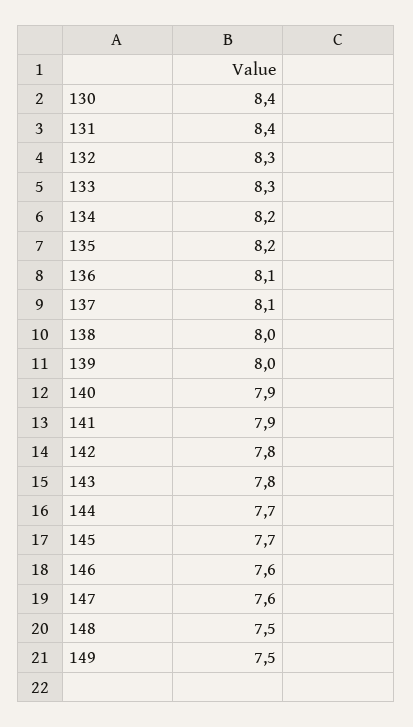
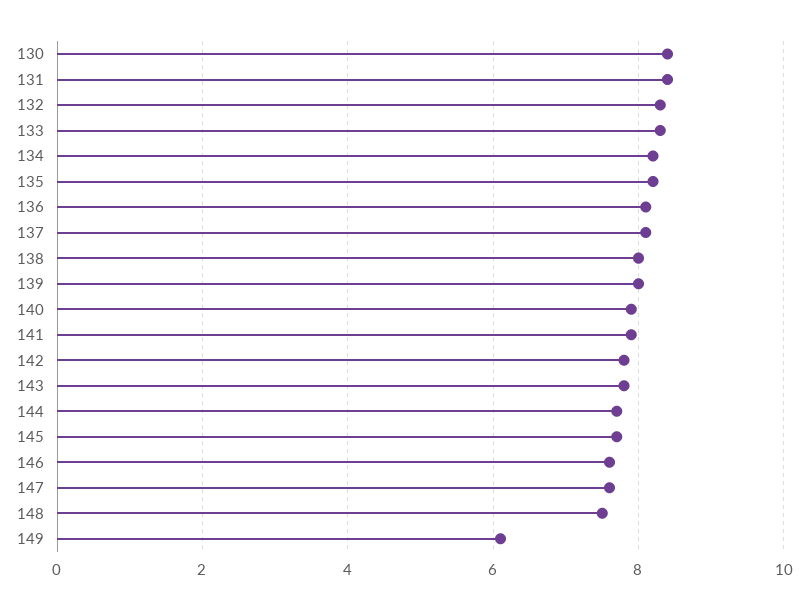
149: 7.5 -> 6

